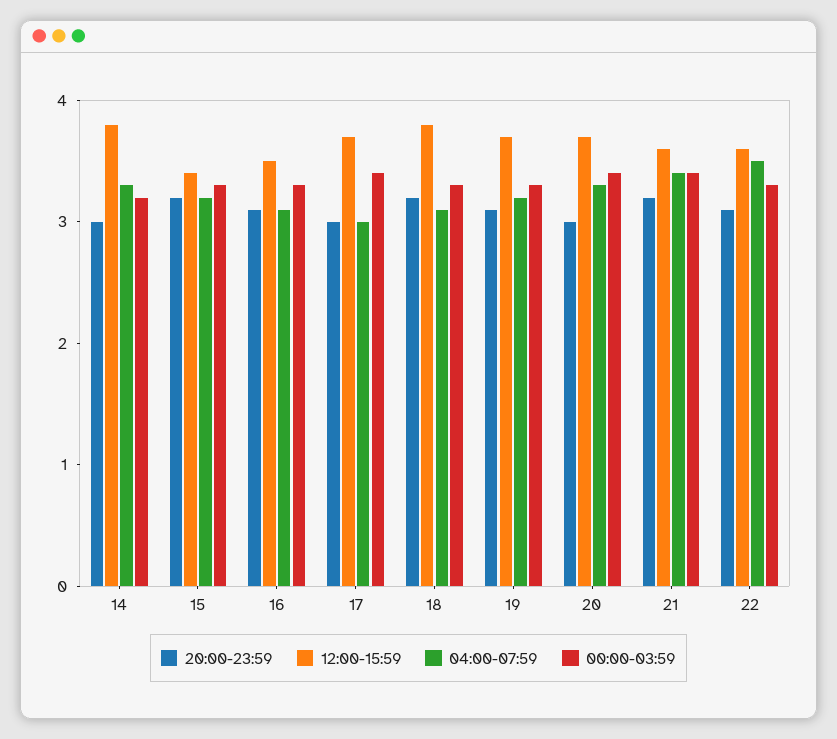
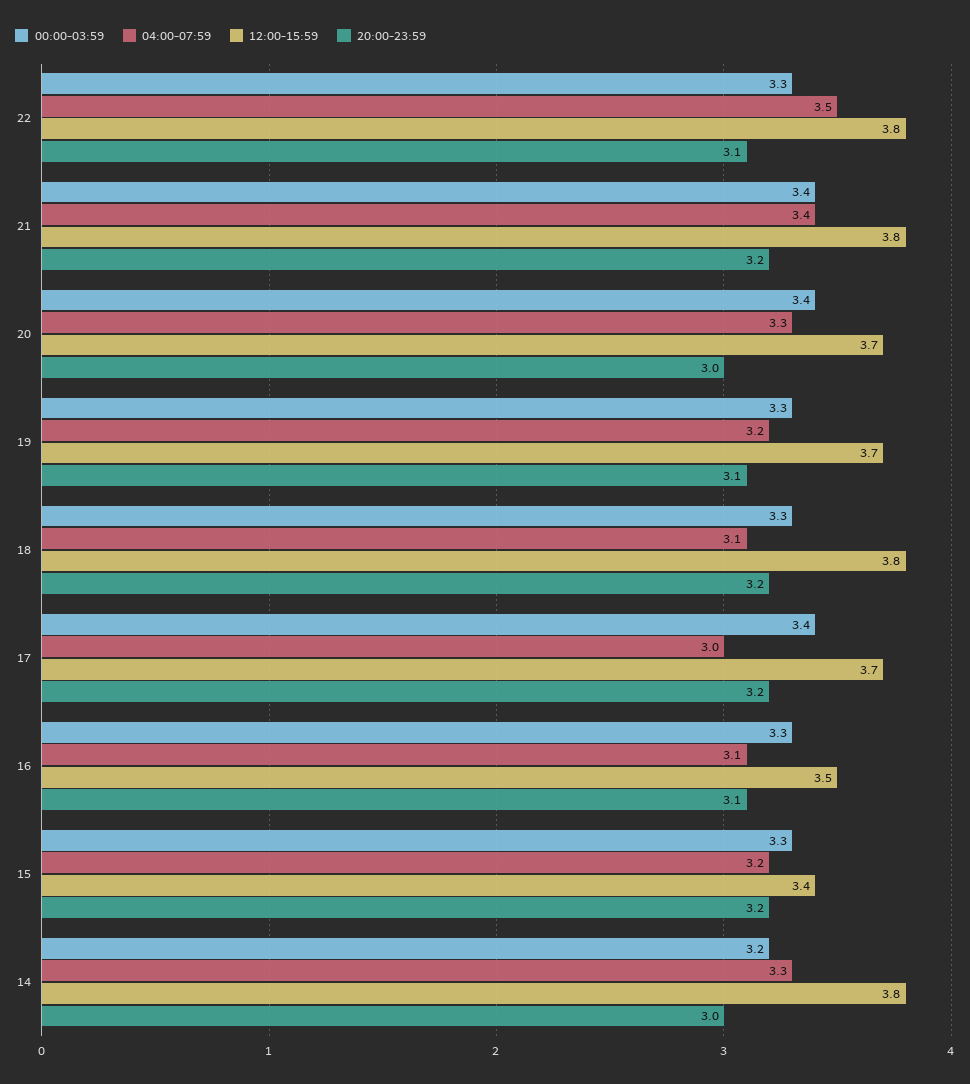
20:00-23:59, 17: 3 -> 3.2
12:00-15:59, 21: 3.6 -> 3.8
12:00-15:59, 22: 3.6 -> 3.8

